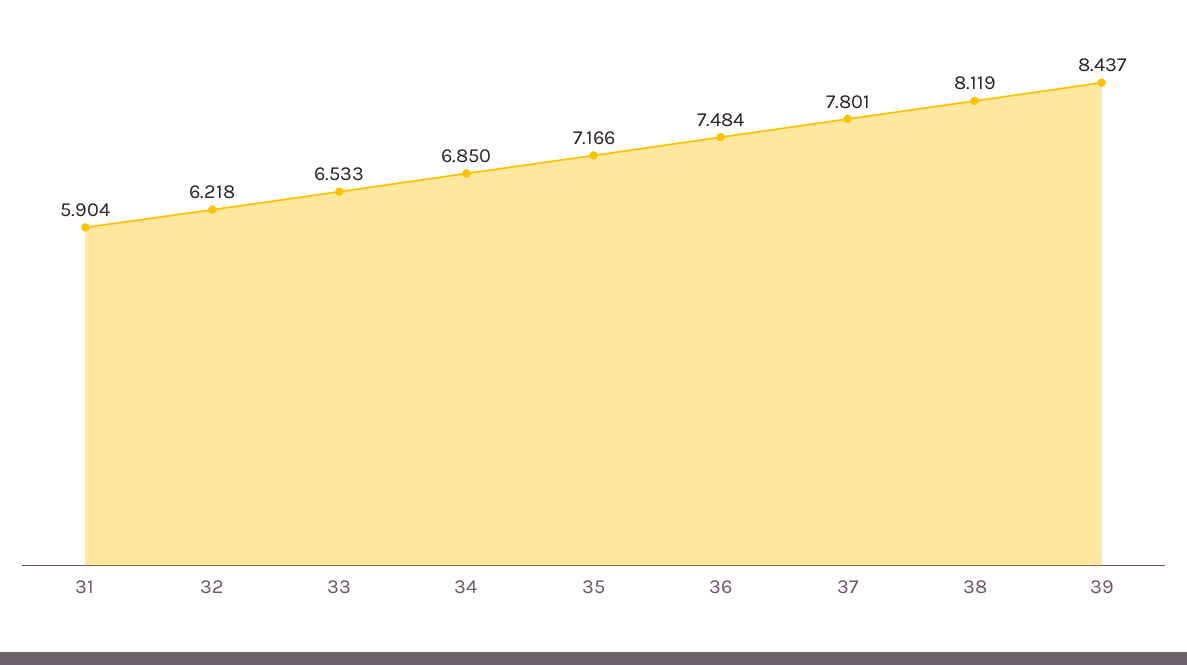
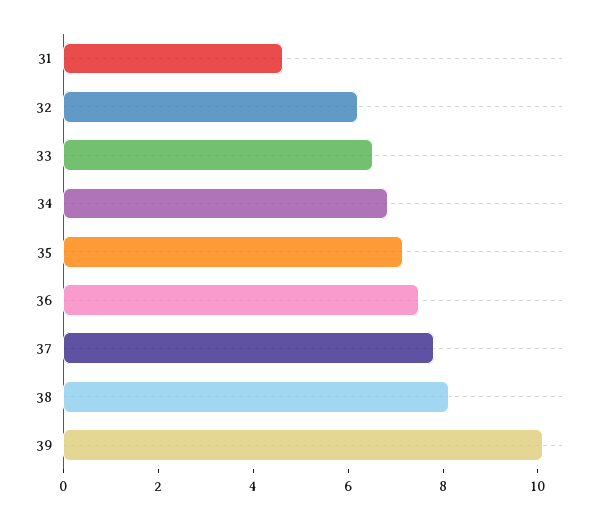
31: 5.904 -> 4.5
39: 8.437 -> 10

